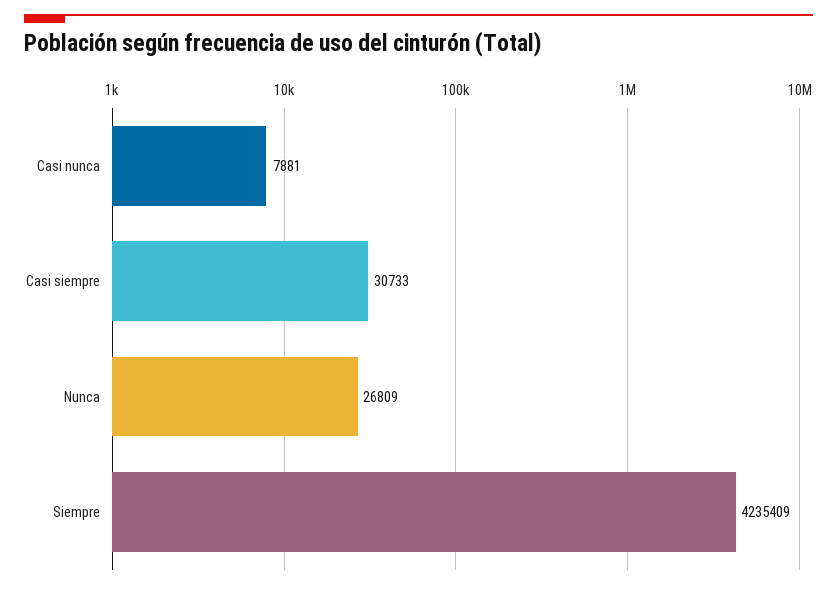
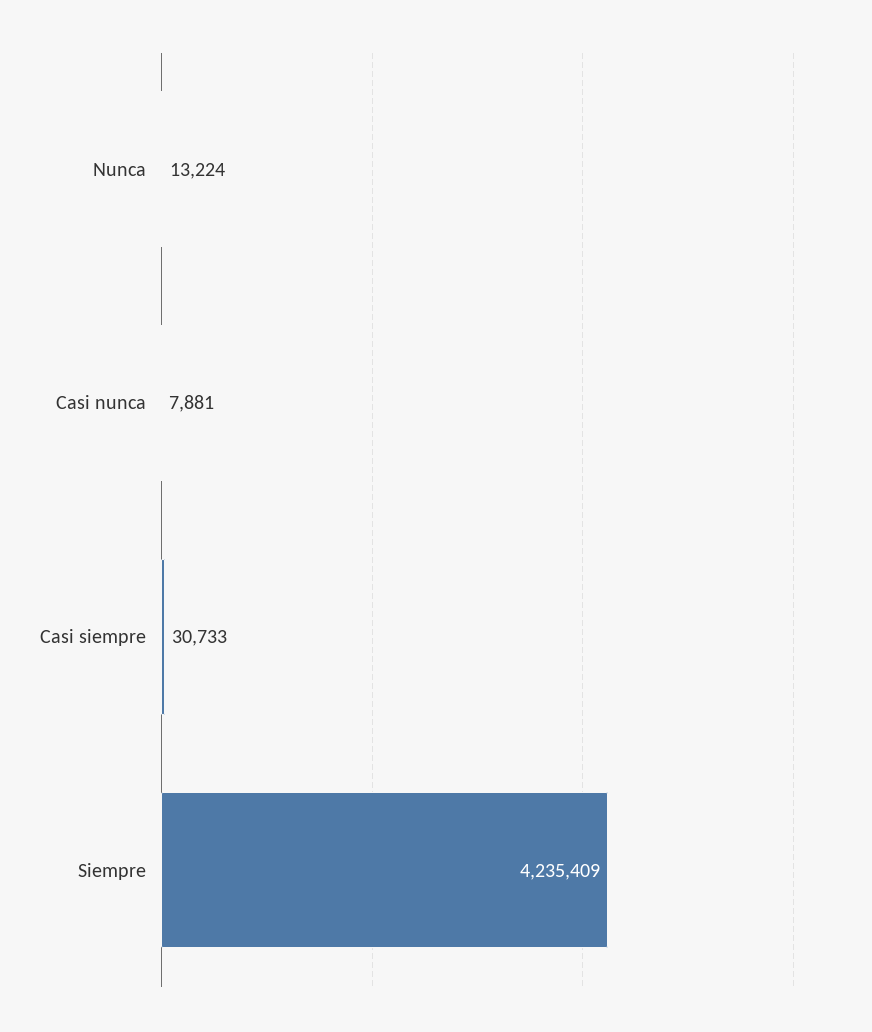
Nunca: 26809 -> 13224

